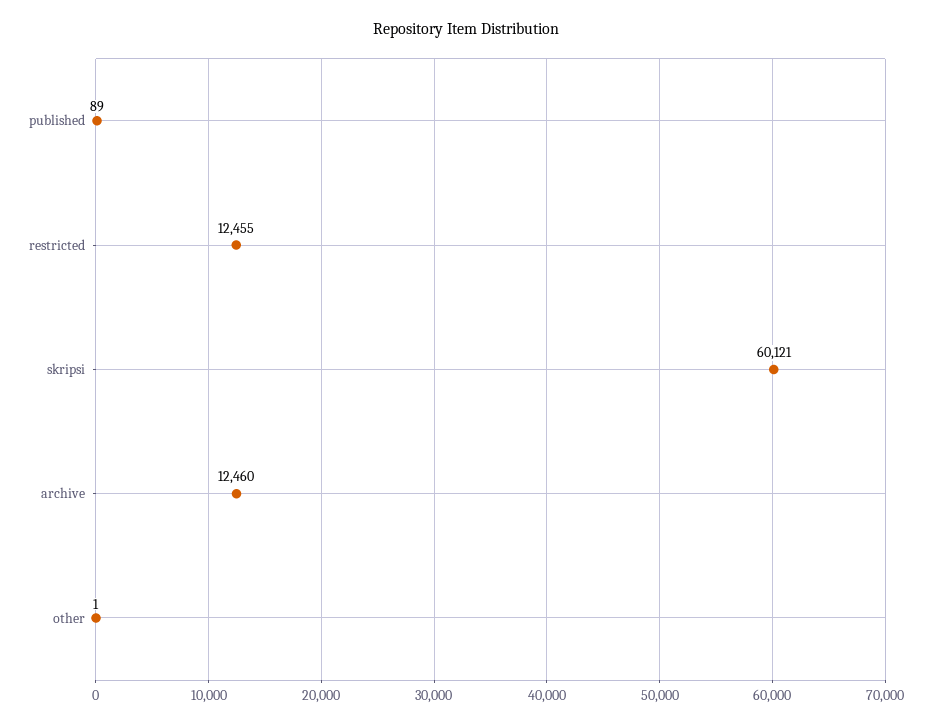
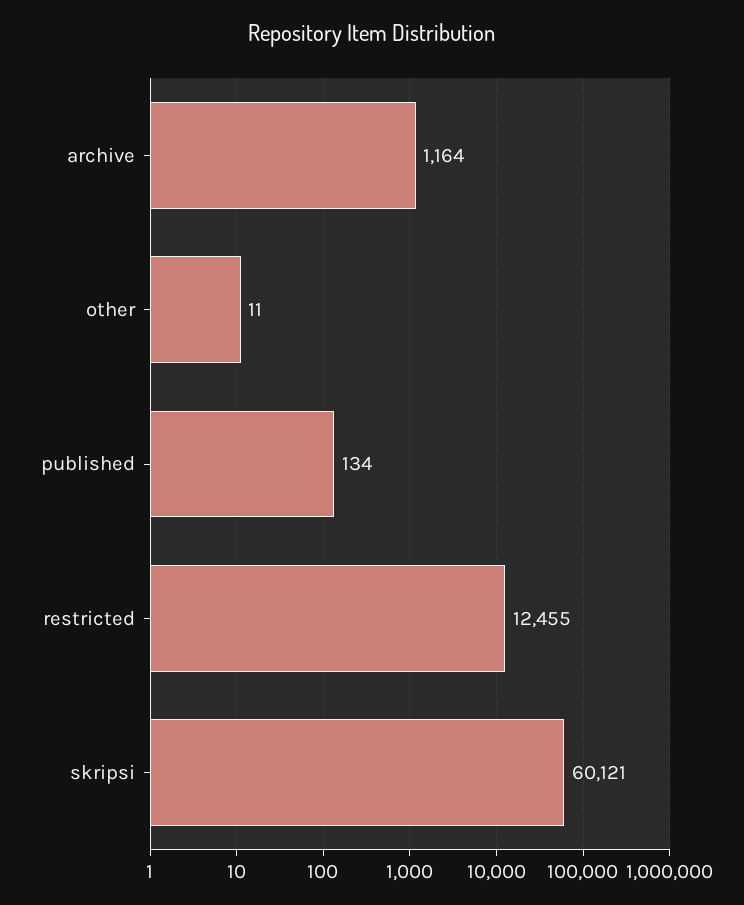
published: 89 -> 134
archive: 12460 -> 1164
other: 1 -> 11

